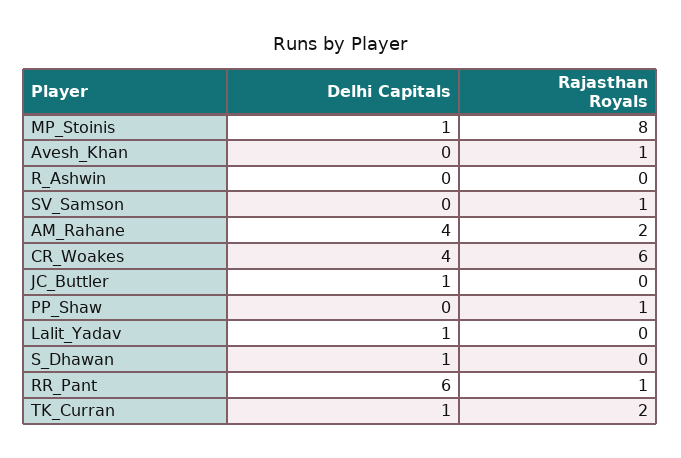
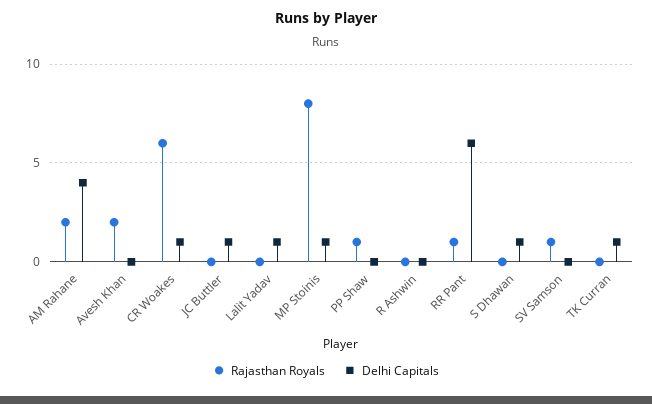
Rajasthan Royals, Avesh_Khan: 1 -> 2
Delhi Capitals, CR_Woakes: 4 -> 1
Rajasthan Royals, TK_Curran: 2 -> 0

